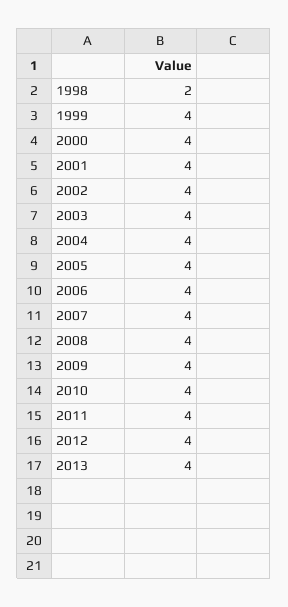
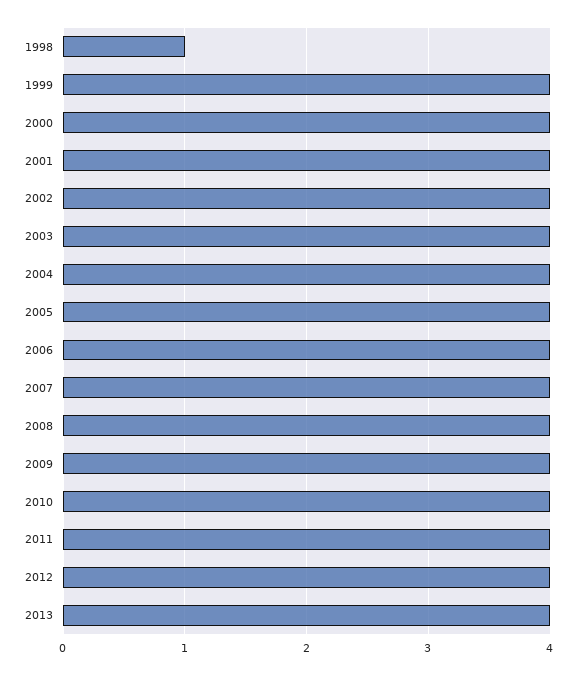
1998: 2 -> 1

